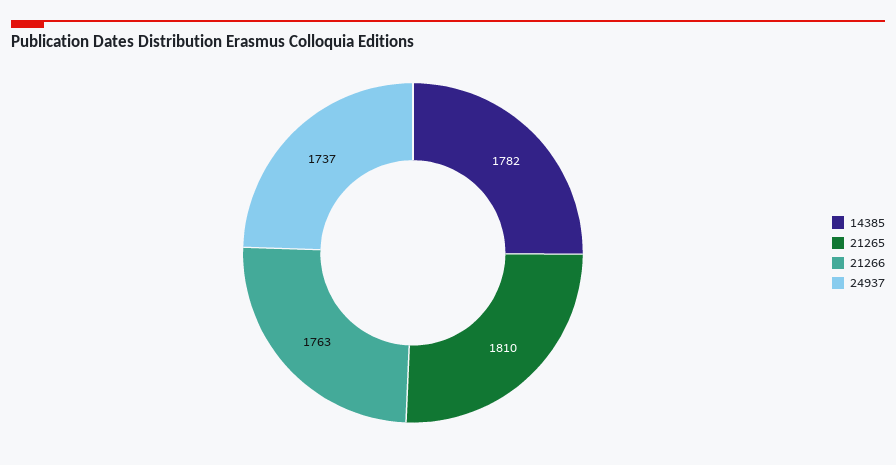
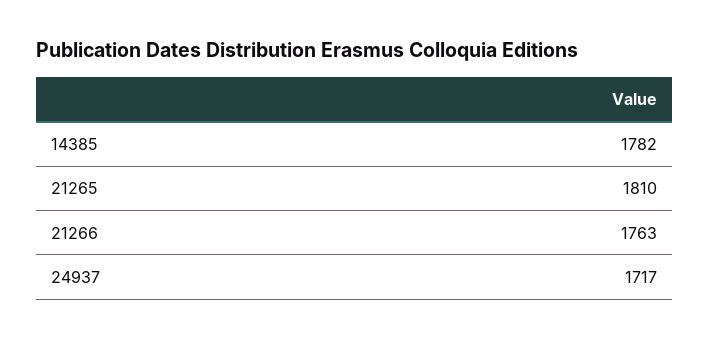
24937: 1737 -> 1717

